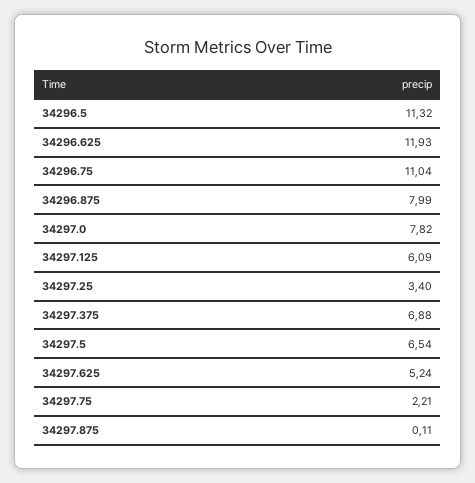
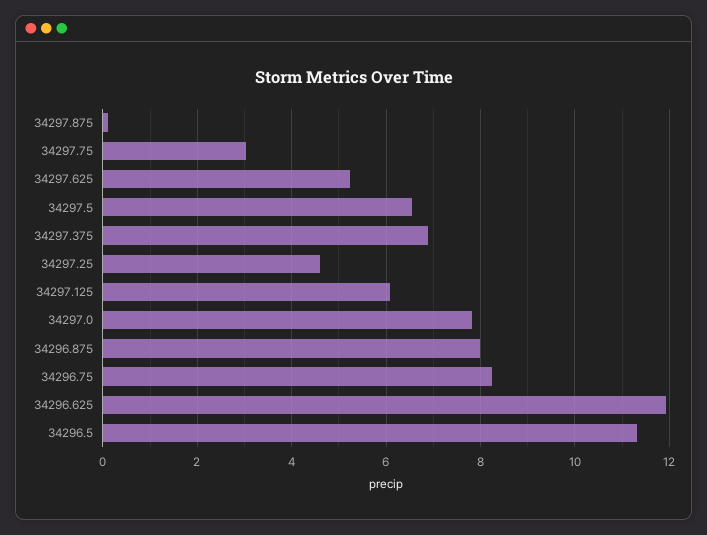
34296.75: 11.04 -> 8.2
34297.25: 3.4 -> 4.6
34297.75: 2.21 -> 3

